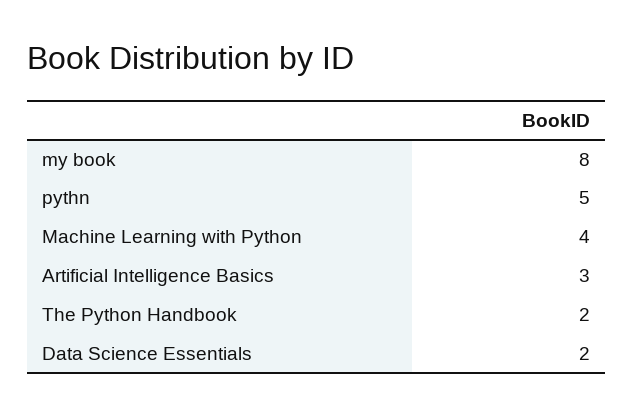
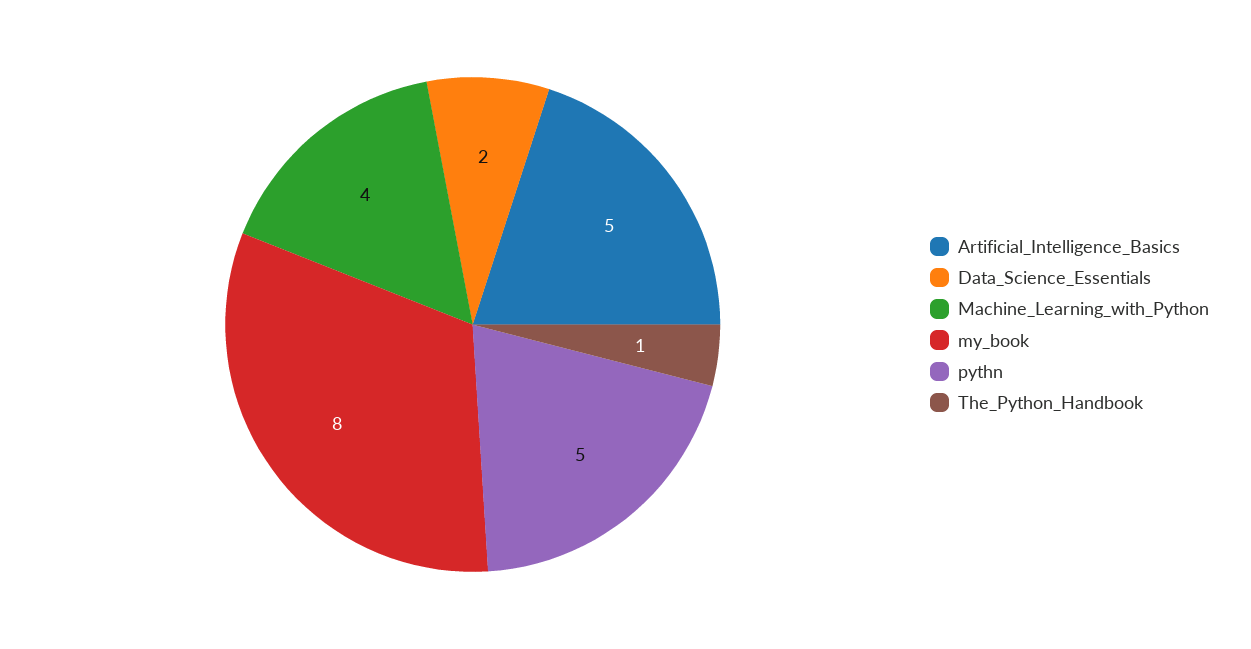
Artificial Intelligence Basics: 3 -> 5
The Python Handbook: 2 -> 1

